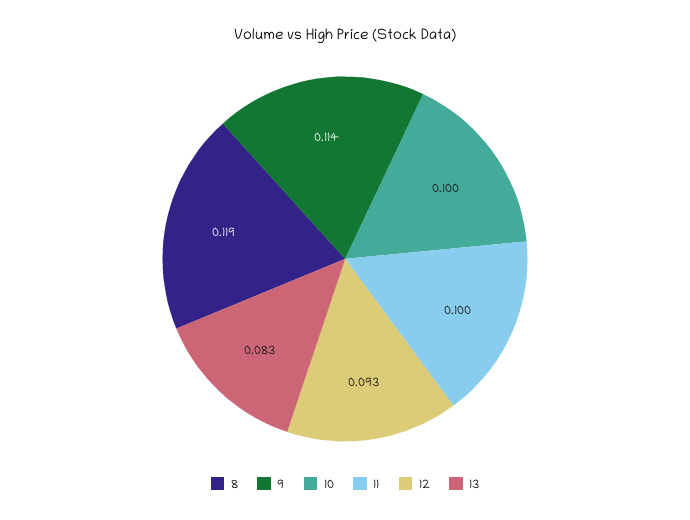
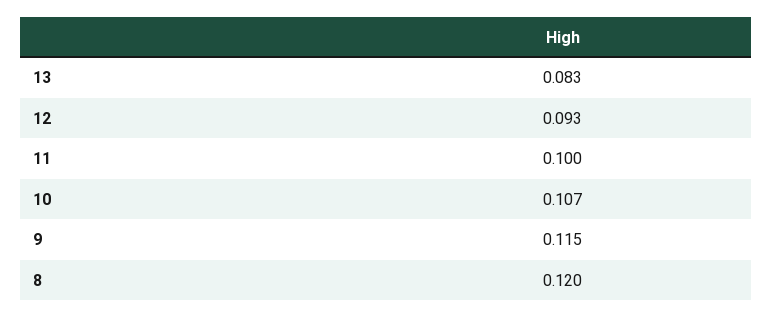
8: 0.119 -> 0.12
9: 0.114 -> 0.115
10: 0.1 -> 0.107

